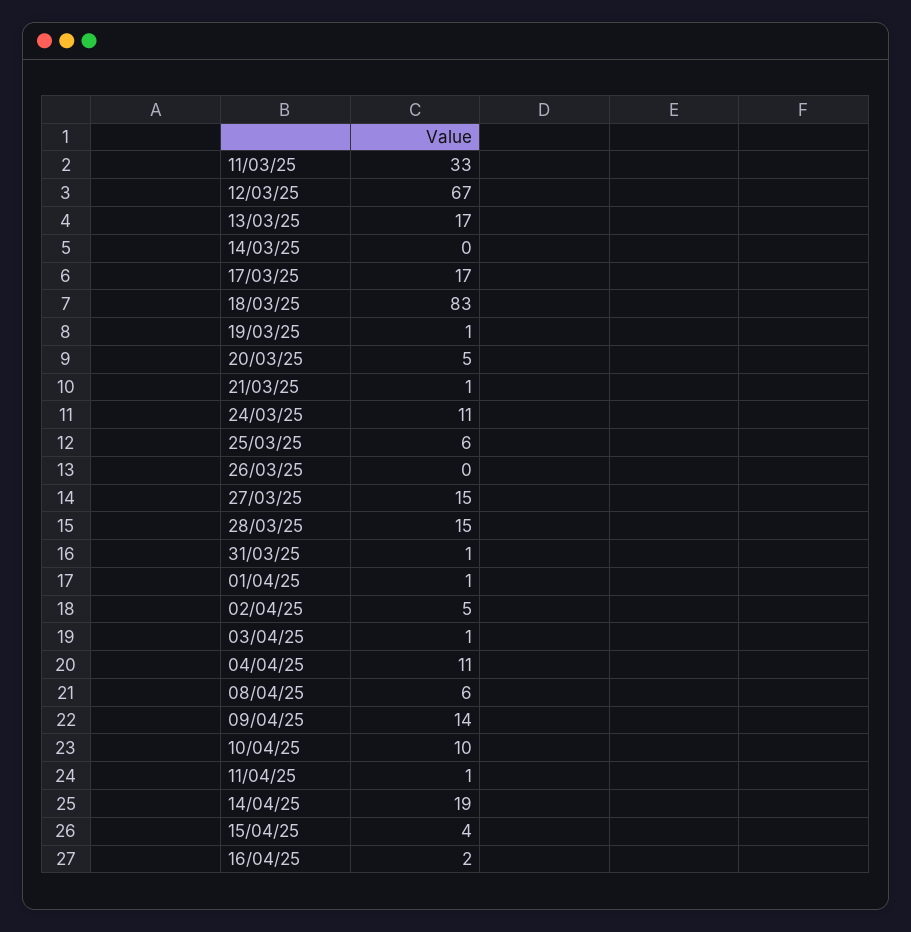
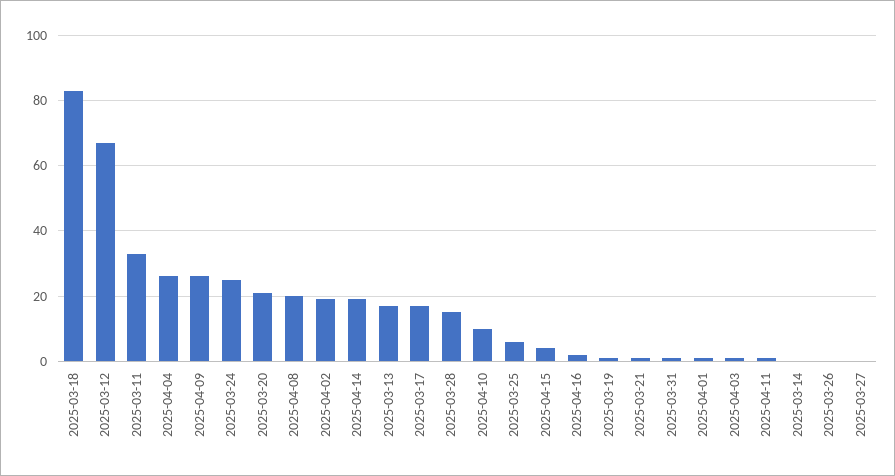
20/03/25: 5 -> 20
24/03/25: 11 -> 25
27/03/25: 15 -> 0
02/04/25: 5 -> 20
04/04/25: 11 -> 25
08/04/25: 6 -> 20
09/04/25: 14 -> 25

